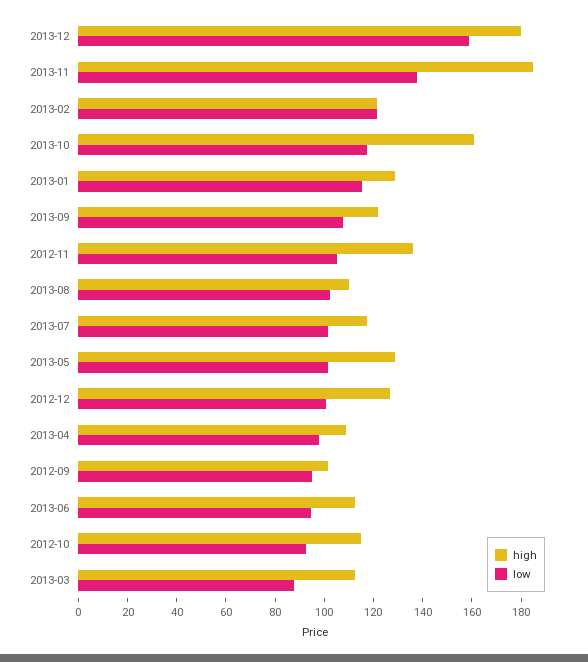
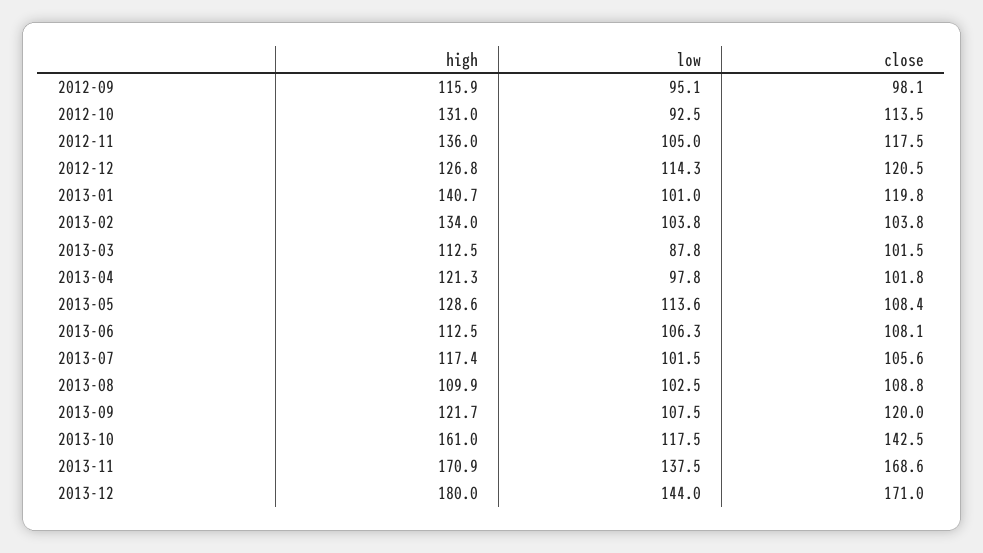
low, 2013-12: 160 -> 144
high, 2013-11: 185 -> 170.9
high, 2013-02: 120 -> 134
low, 2013-02: 120 -> 103.8
high, 2013-01: 130 -> 140.7
low, 2013-01: 115 -> 101
low, 2013-05: 100 -> 113.6
low, 2012-12: 100 -> 114.3
high, 2013-04: 110 -> 121.3
high, 2012-09: 100 -> 115.9
low, 2013-06: 95 -> 106.3
high, 2012-10: 115 -> 131
close, 2012-09: none -> 98.1
close, 2012-10: none -> 113.5
close, 2012-11: none -> 117.5
close, 2012-12: none -> 120.5
close, 2013-01: none -> 119.8
close, 2013-02: none -> 103.8
close, 2013-03: none -> 101.5
close, 2013-04: none -> 101.8
close, 2013-05: none -> 108.4
close, 2013-06: none -> 108.1
close, 2013-07: none -> 105.6
close, 2013-08: none -> 108.8
close, 2013-09: none -> 120
close, 2013-10: none -> 142.5
close, 2013-11: none -> 168.6
close, 2013-12: none -> 171

